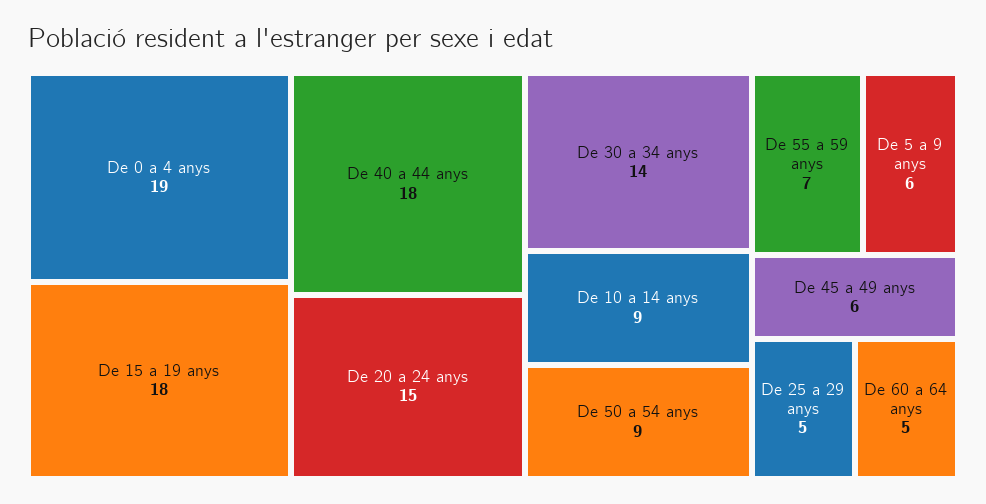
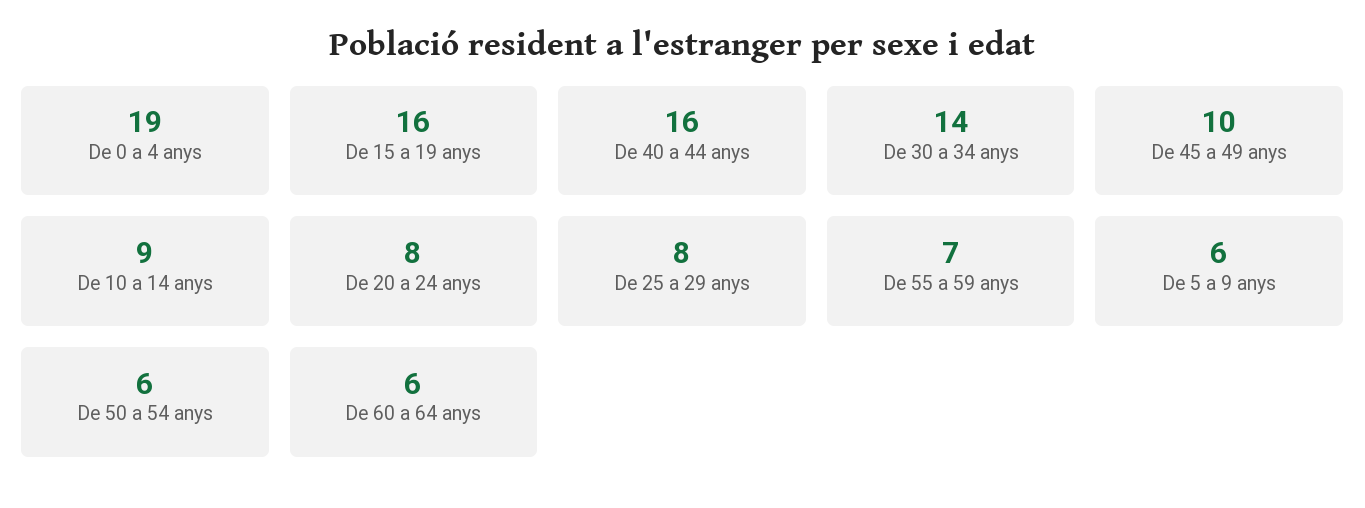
De 15 a 19 anys: 18 -> 16
De 40 a 44 anys: 18 -> 16
De 20 a 24 anys: 15 -> 8
De 50 a 54 anys: 9 -> 6
De 45 a 49 anys: 6 -> 10
De 25 a 29 anys: 5 -> 8
De 60 a 64 anys: 5 -> 6

